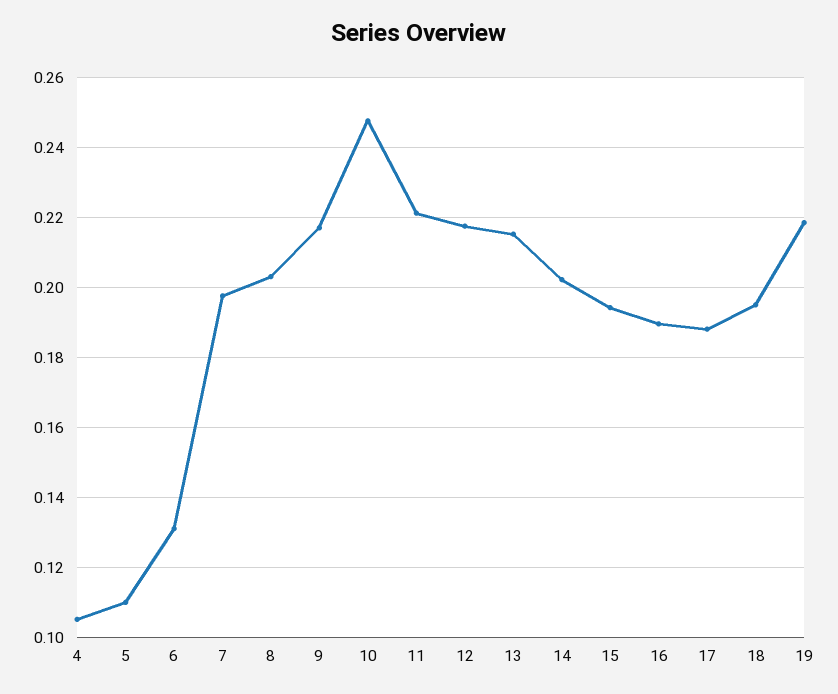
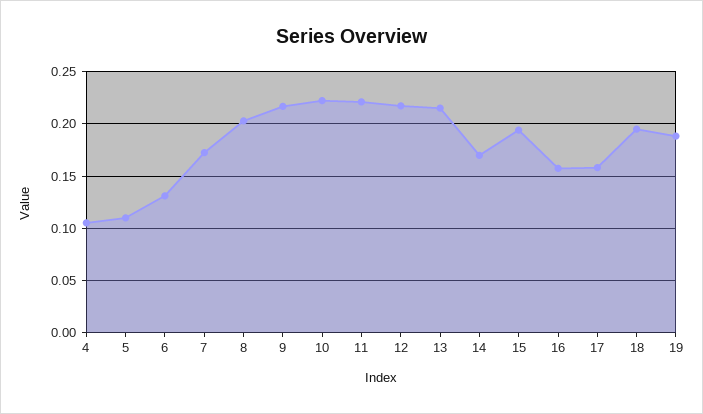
7: 0.198 -> 0.17
10: 0.248 -> 0.22
14: 0.202 -> 0.17
16: 0.19 -> 0.16
17: 0.188 -> 0.16
19: 0.218 -> 0.19

